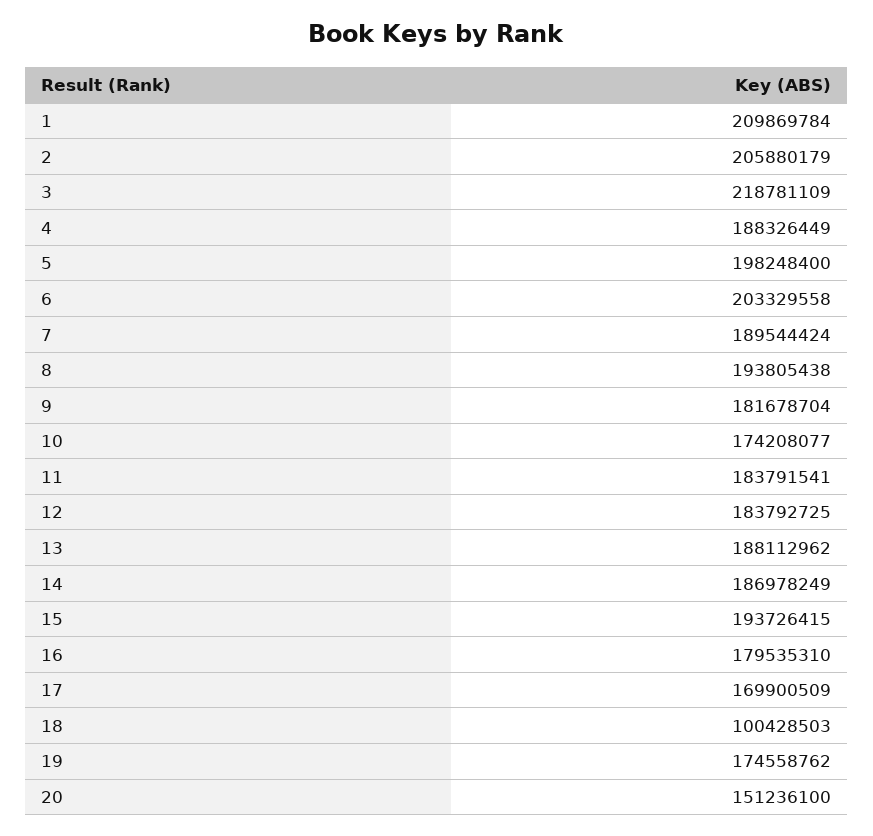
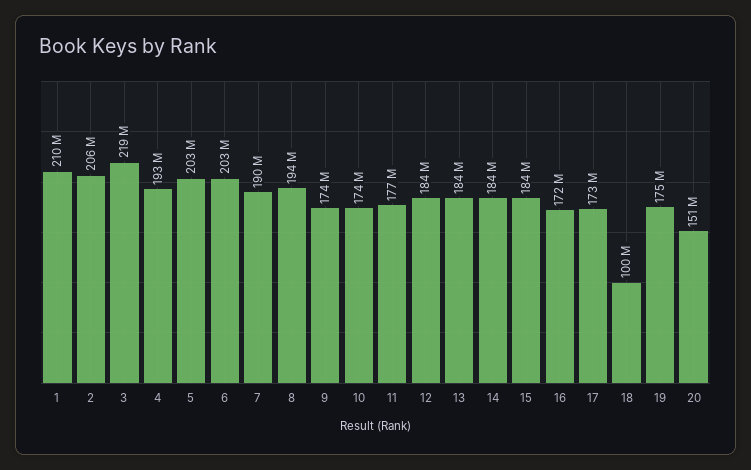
4: 188326449 -> 193000000
5: 198248400 -> 203000000
9: 181678704 -> 174000000
11: 183791541 -> 177000000
13: 188112962 -> 184000000
14: 186978249 -> 184000000
15: 193726415 -> 184000000
16: 179535310 -> 172000000
17: 169900509 -> 173000000

